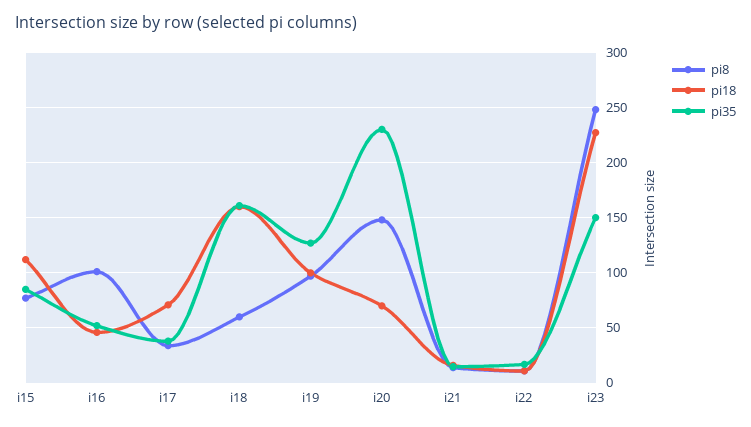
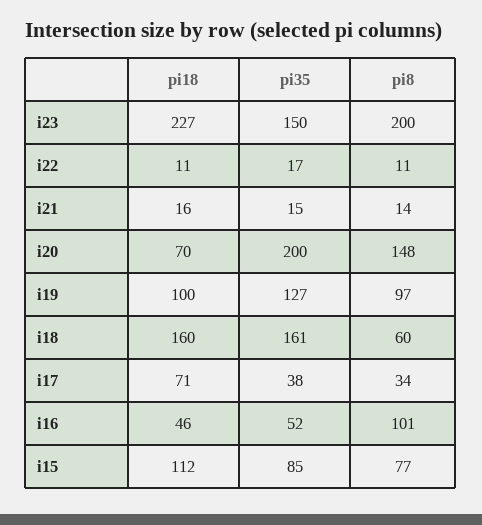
pi35, i20: 230 -> 200
pi8, i23: 250 -> 200

